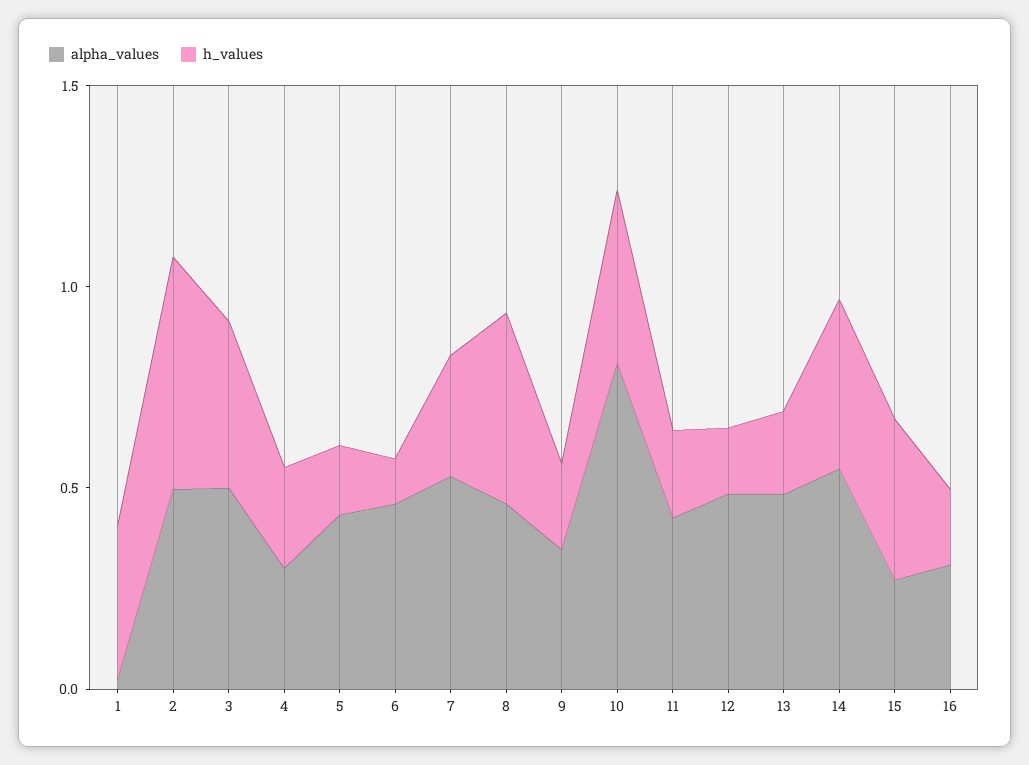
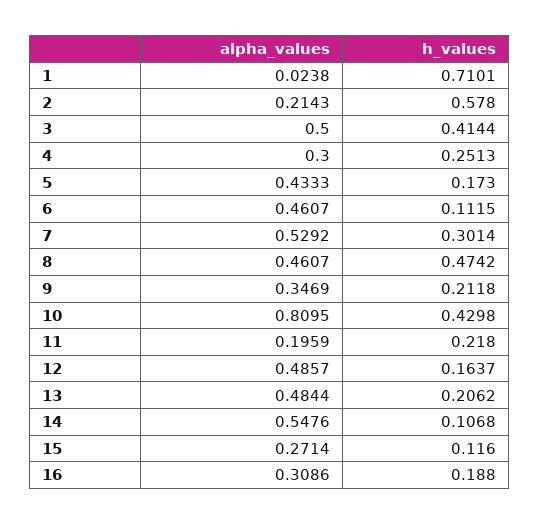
h_values, 1: 0.4 -> 0.7101
alpha_values, 2: 0.5 -> 0.2143
alpha_values, 11: 0.4 -> 0.1959
h_values, 14: 0.4 -> 0.1068
h_values, 15: 0.4 -> 0.116

